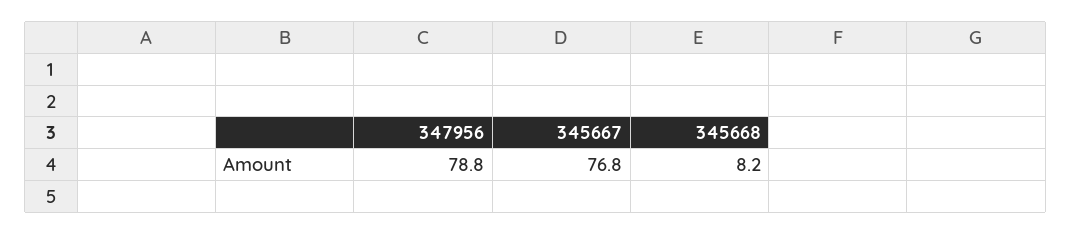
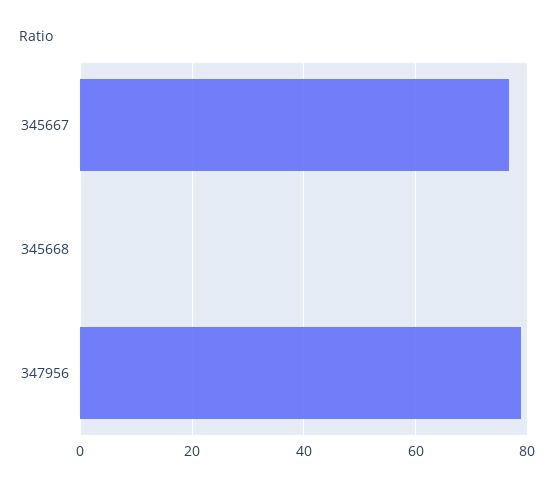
345668: 8.2 -> 0

